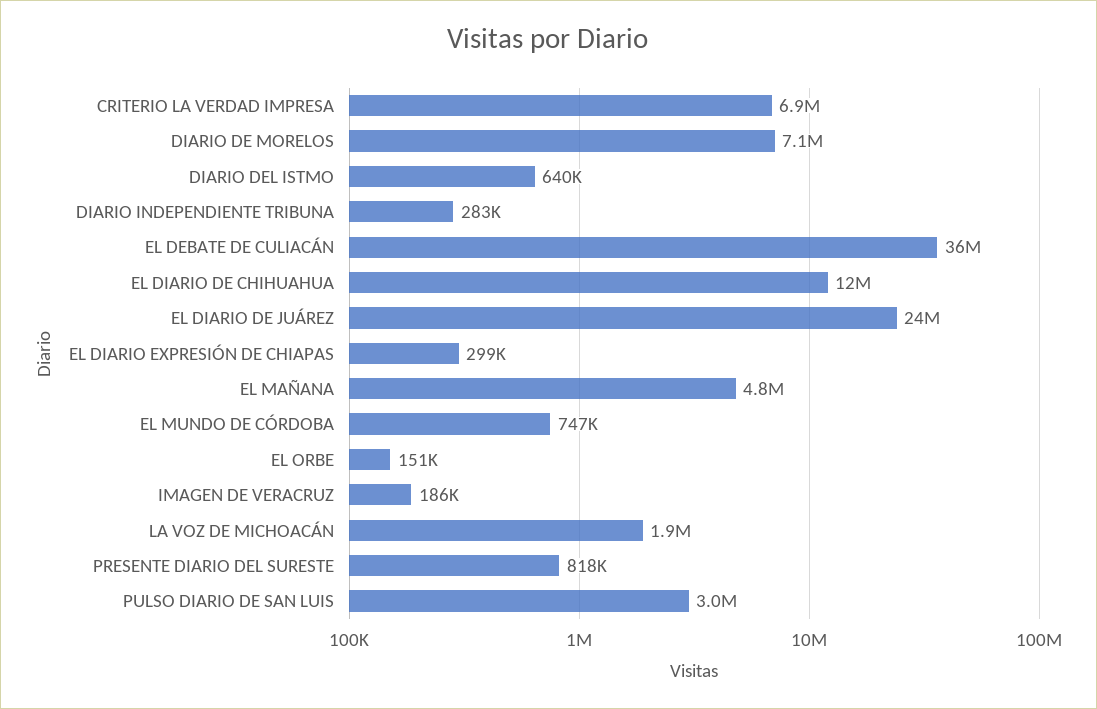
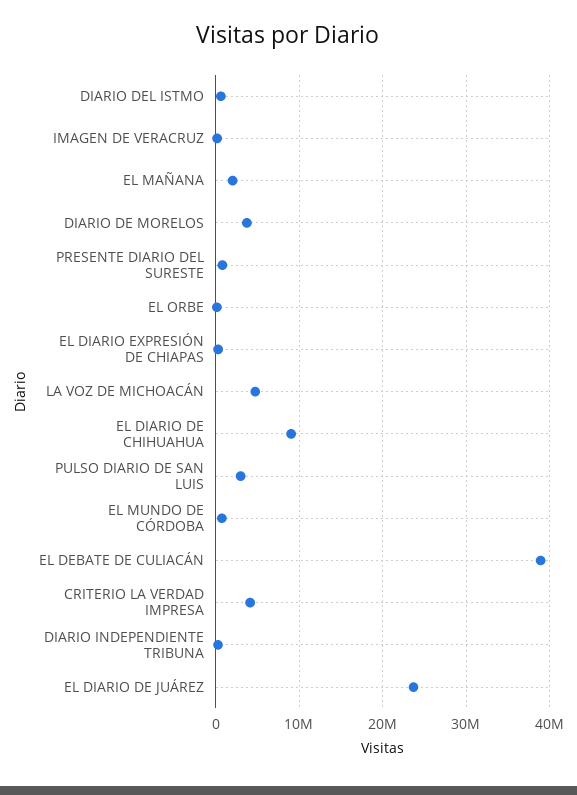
CRITERIO LA VERDAD IMPRESA: 6900000 -> 4000000
DIARIO DE MORELOS: 7100000 -> 4000000
EL DEBATE DE CULIACÁN: 36000000 -> 39000000
EL DIARIO DE CHIHUAHUA: 12000000 -> 9000000
EL MAÑANA: 4800000 -> 2000000
LA VOZ DE MICHOACÁN: 1900000 -> 5000000

